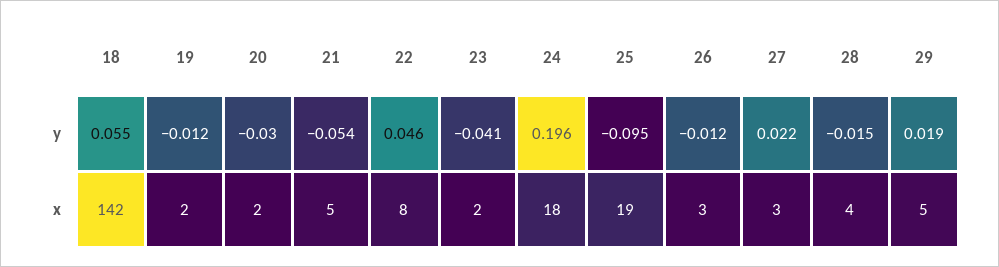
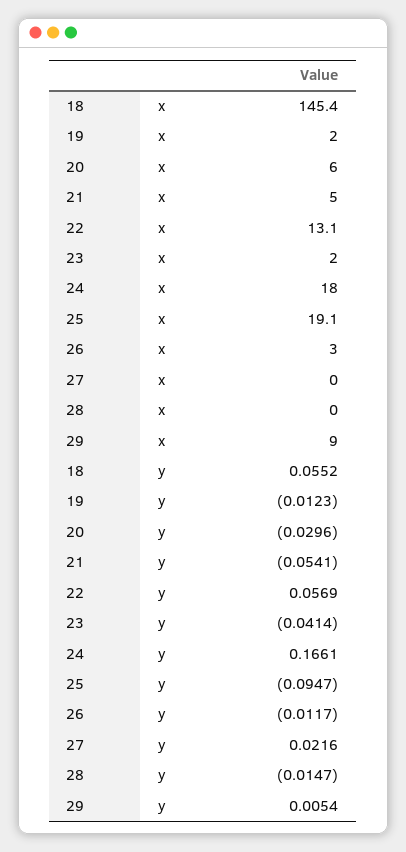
22, y: 0.046 -> 0.0569
24, y: 0.196 -> 0.1661
29, y: 0.019 -> 0.0054
18, x: 142 -> 145.4
20, x: 2 -> 6
22, x: 8 -> 13.1
27, x: 3 -> 0
28, x: 4 -> 0
29, x: 5 -> 9

